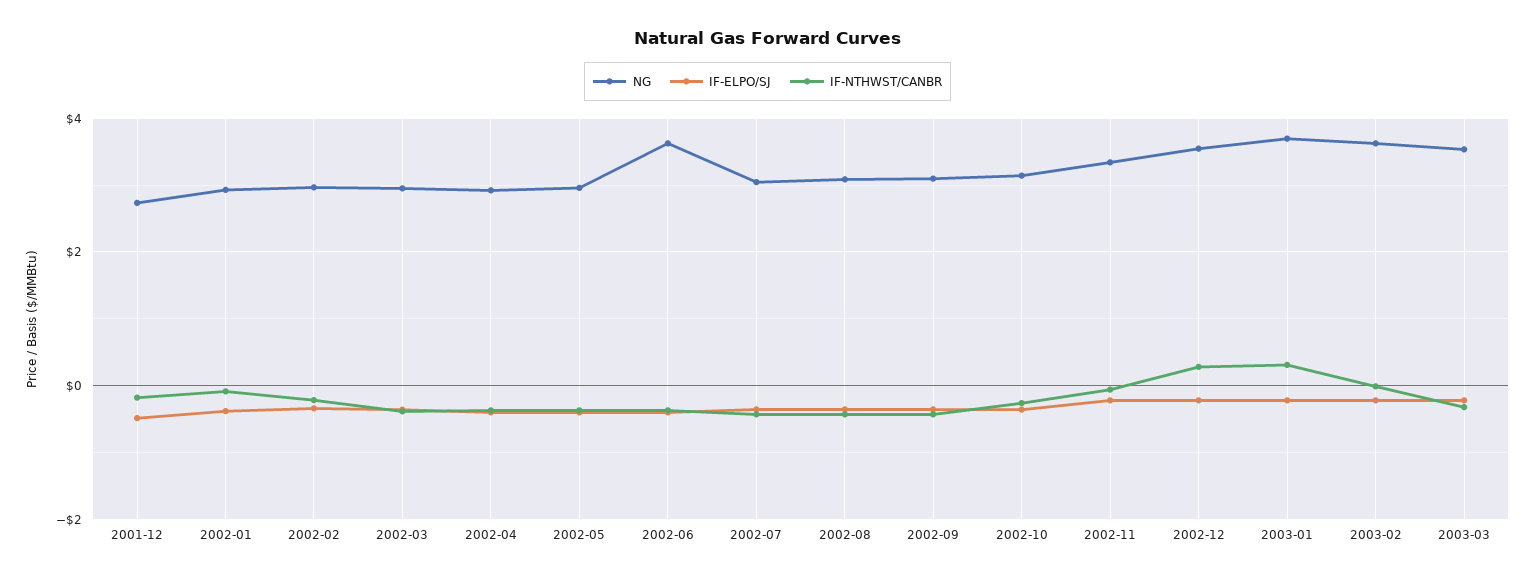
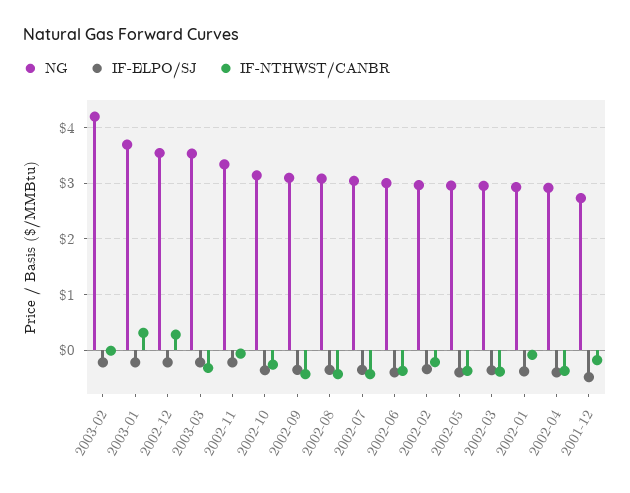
NG, 2002-06: 3.6 -> 3
NG, 2003-02: 3.6 -> 4.2

